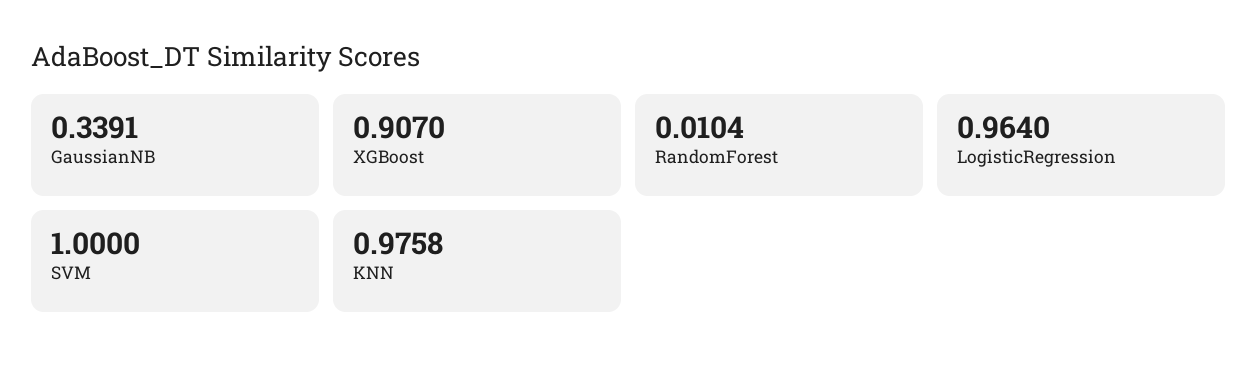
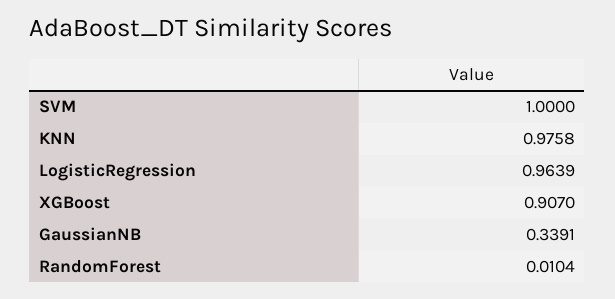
LogisticRegression: 0.964 -> 0.9639

